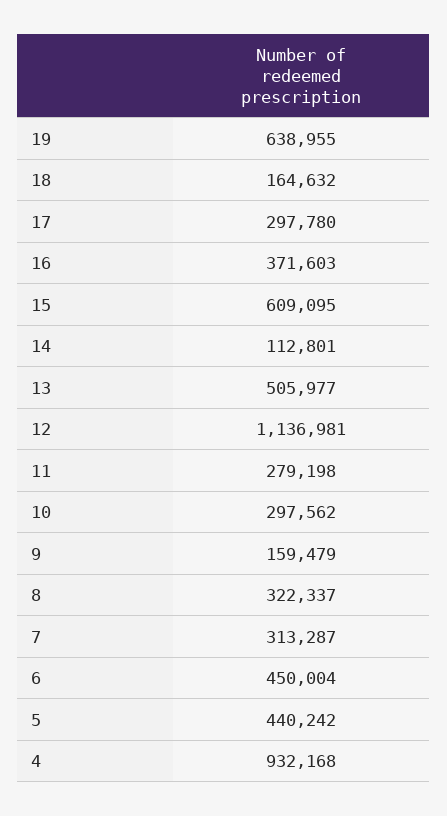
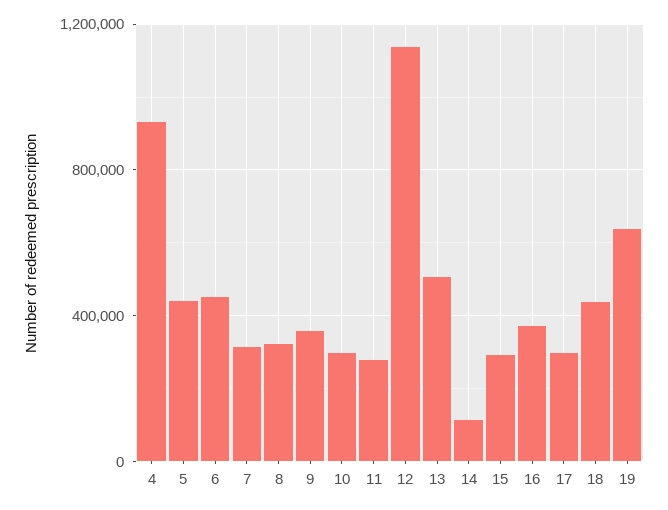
18: 164632 -> 450000
15: 609095 -> 300000
9: 159479 -> 350000

